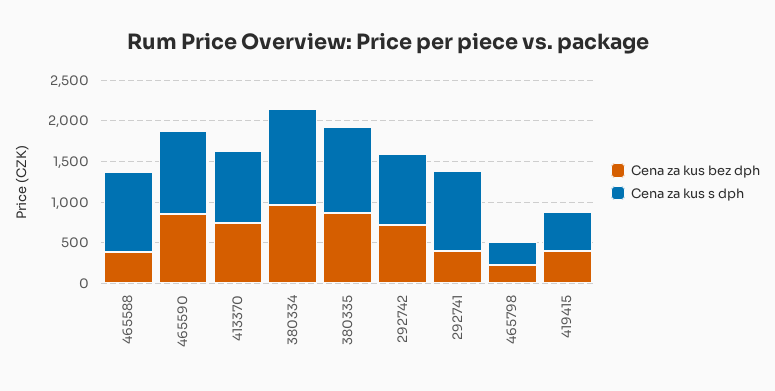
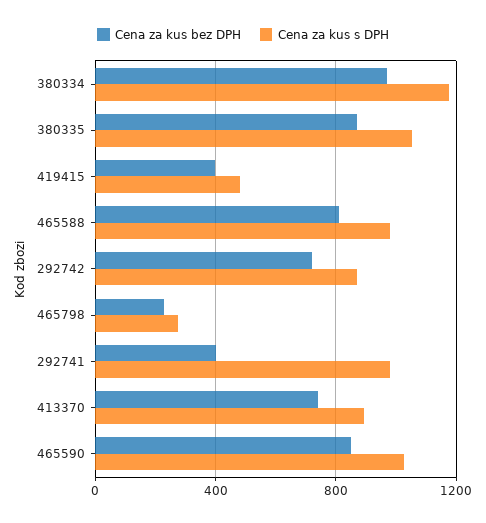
Cena za kus bez dph, 465588: 400 -> 800

